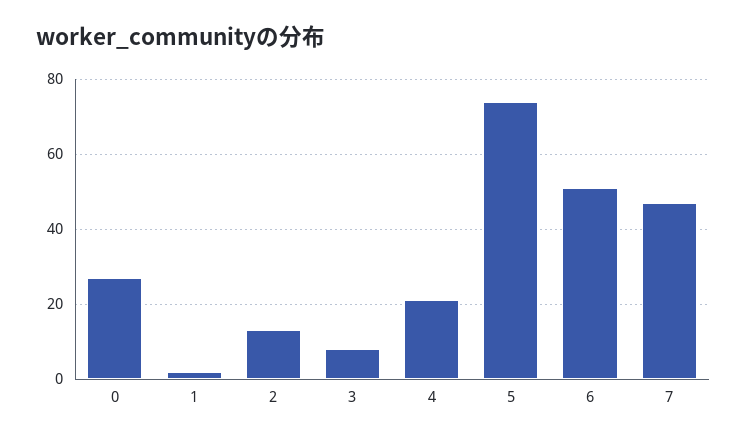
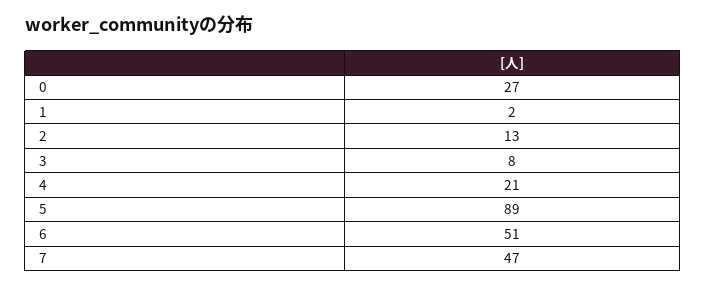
5: 75 -> 89

